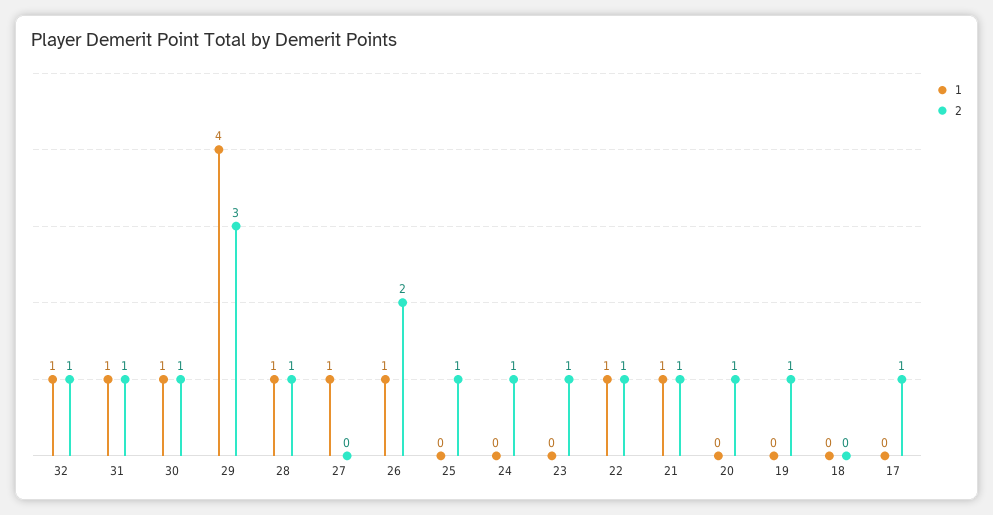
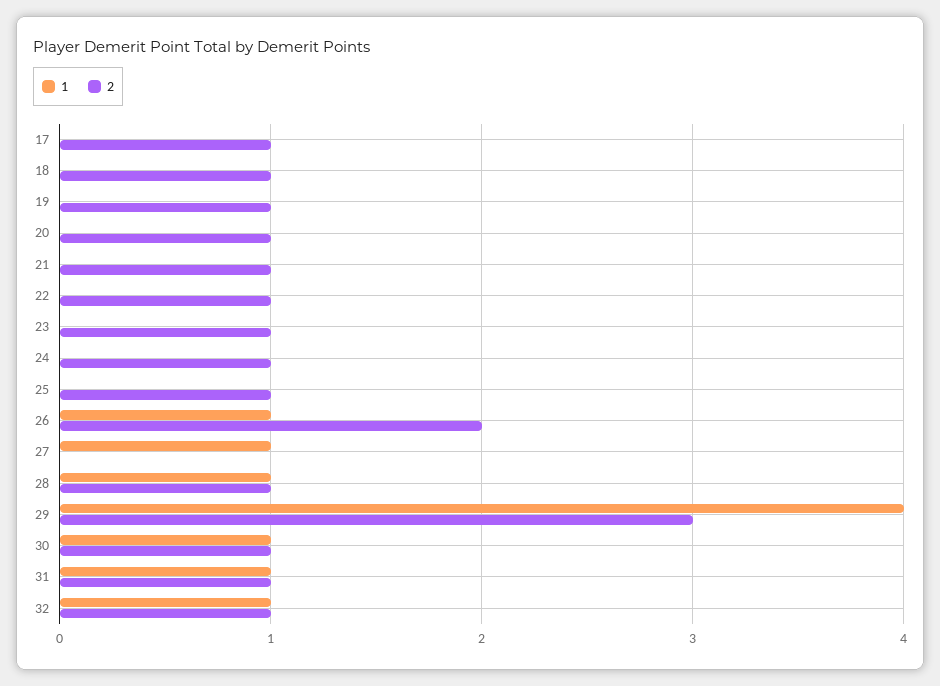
1, 22: 1 -> 0
1, 21: 1 -> 0
2, 18: 0 -> 1

